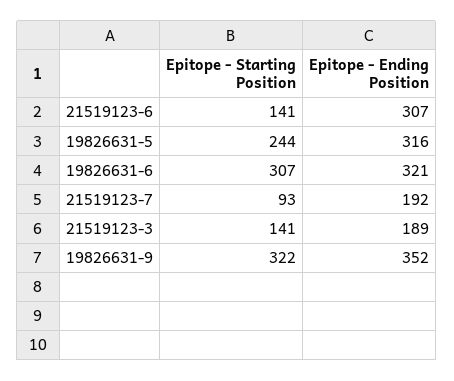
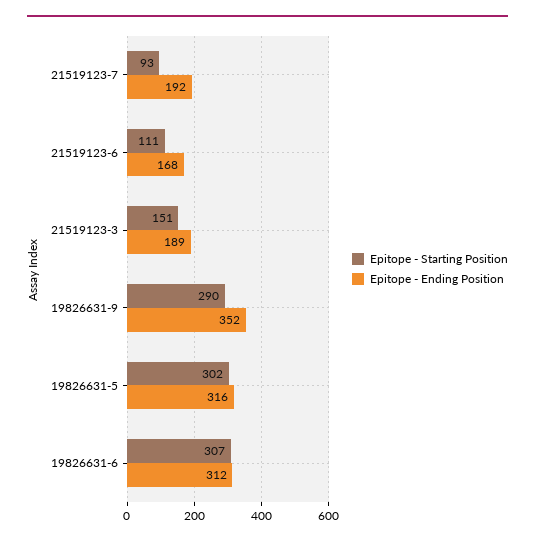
Epitope - Starting Position, 21519123-6: 141 -> 111
Epitope - Ending Position, 21519123-6: 307 -> 168
Epitope - Starting Position, 19826631-5: 244 -> 302
Epitope - Ending Position, 19826631-6: 321 -> 312
Epitope - Starting Position, 21519123-3: 141 -> 151
Epitope - Starting Position, 19826631-9: 322 -> 290

